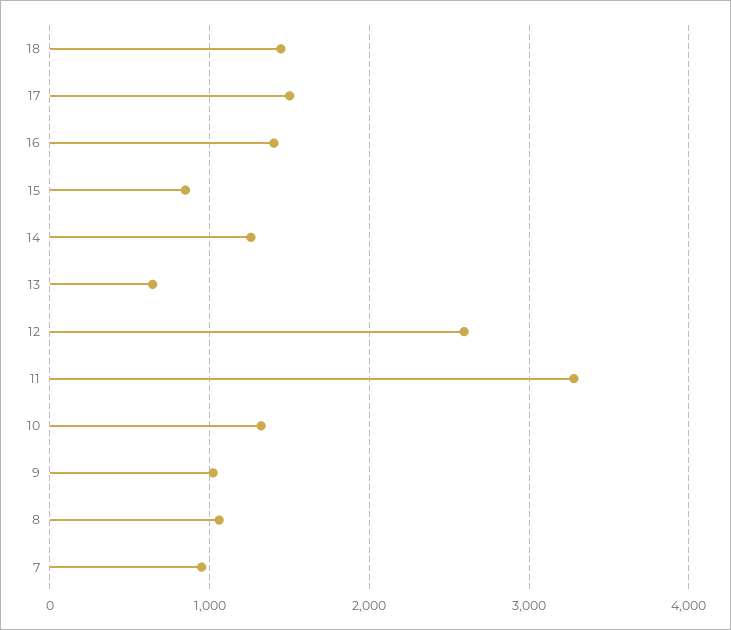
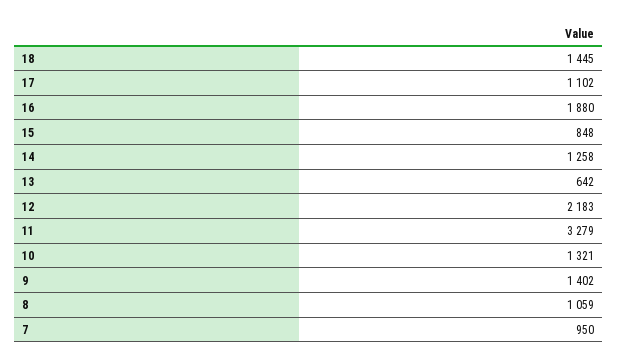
17: 1500 -> 1102
16: 1400 -> 1880
12: 2600 -> 2183
9: 1000 -> 1402

